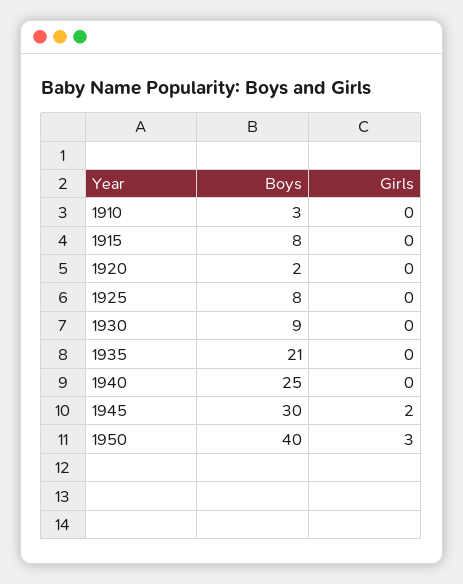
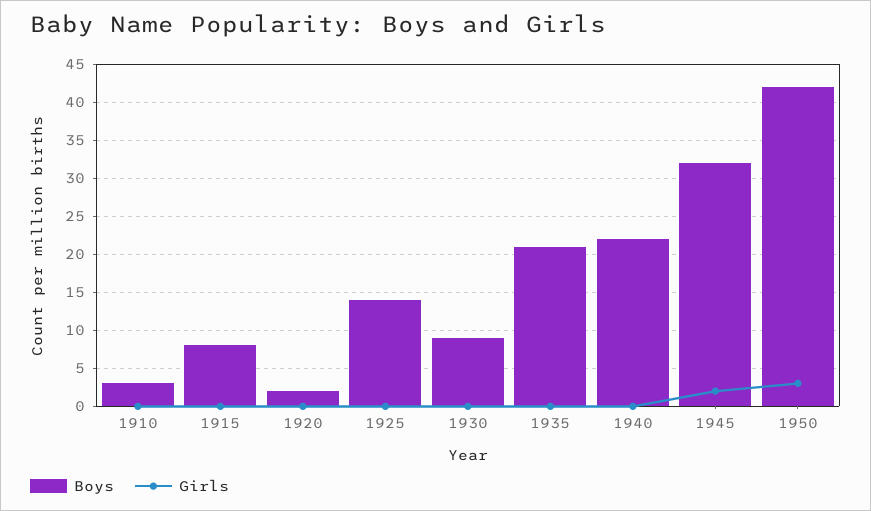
Boys, 1925: 8 -> 14
Boys, 1940: 25 -> 22
Boys, 1945: 30 -> 32
Boys, 1950: 40 -> 42

